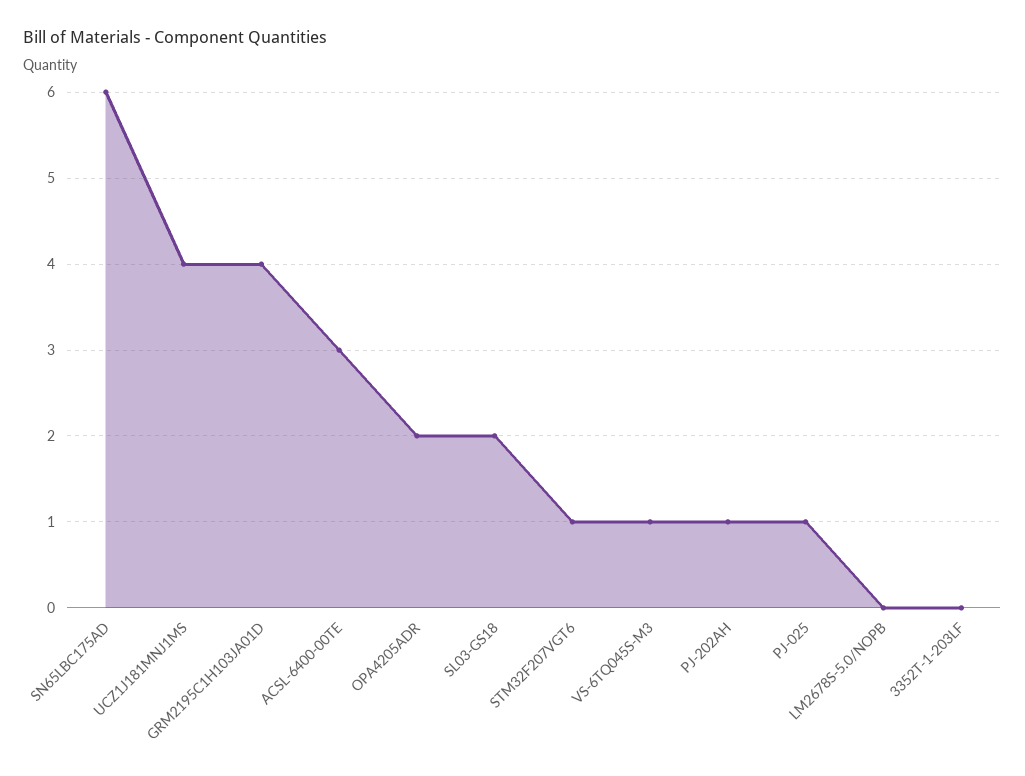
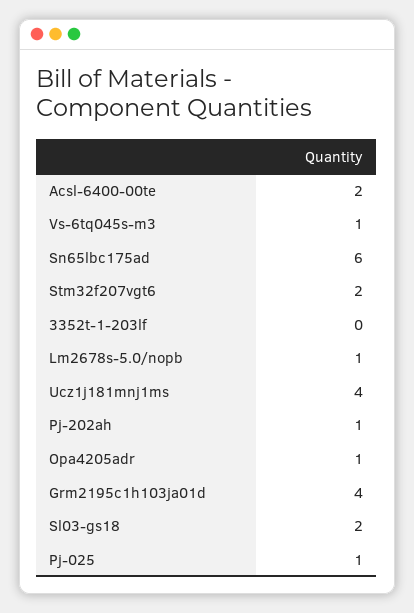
ACSL-6400-00TE: 3 -> 2
OPA4205ADR: 2 -> 1
STM32F207VGT6: 1 -> 2
LM2678S-5.0/NOPB: 0 -> 1

